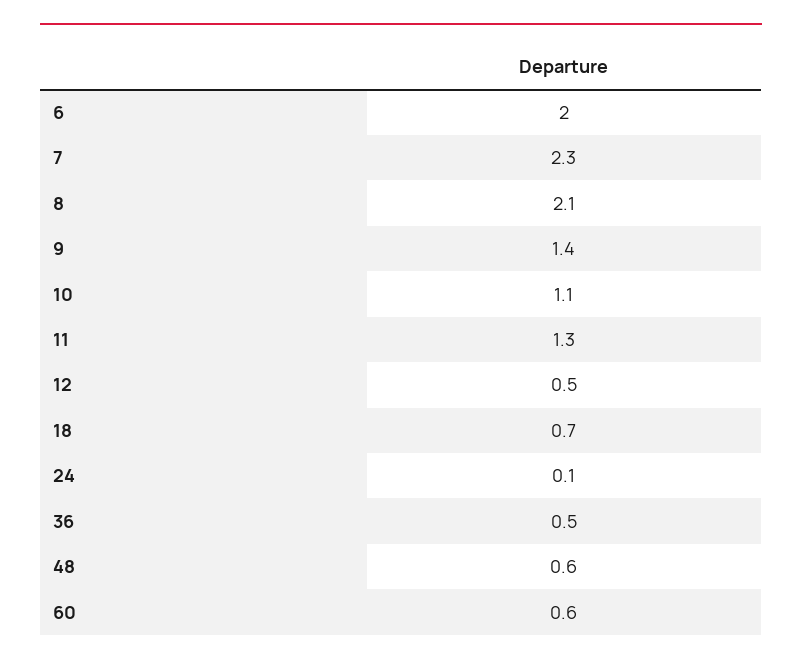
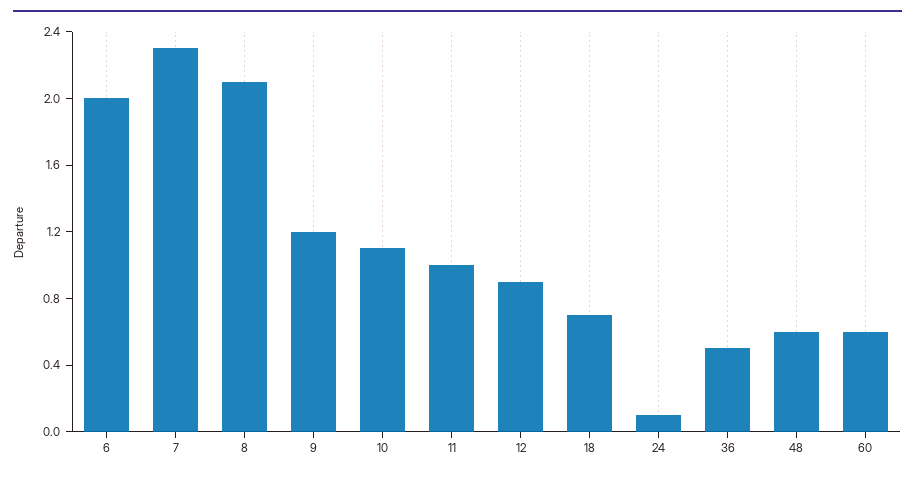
9: 1.4 -> 1.2
11: 1.3 -> 1
12: 0.5 -> 0.9

